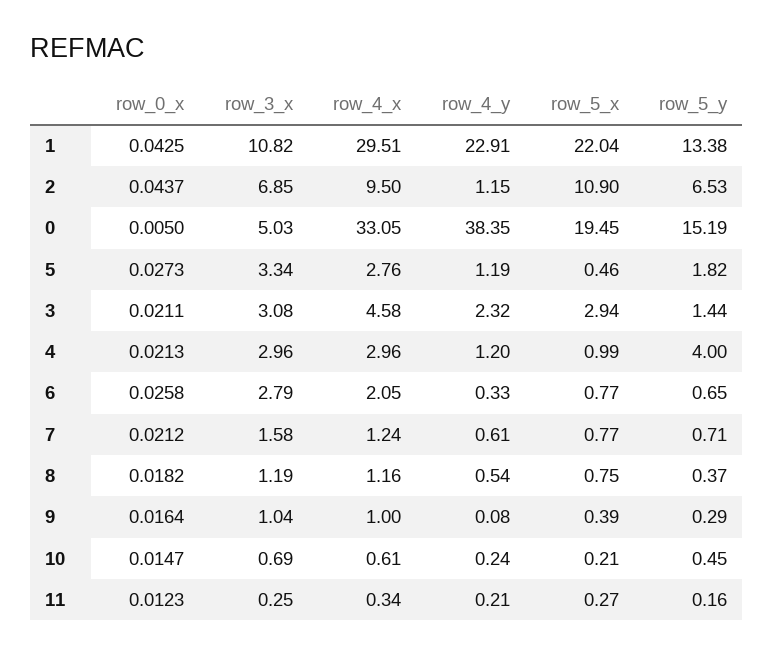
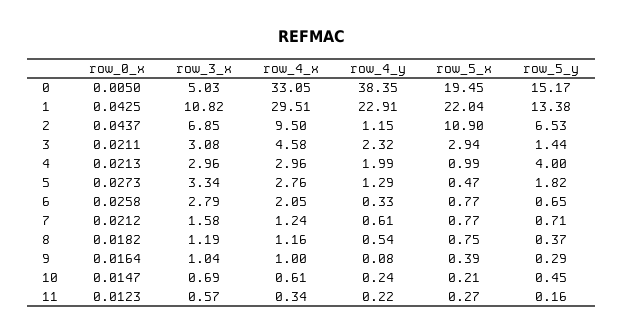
row_5_y, 0: 15.19 -> 15.17
row_4_y, 5: 1.19 -> 1.29
row_5_x, 5: 0.46 -> 0.47
row_4_y, 4: 1.2 -> 1.99
row_3_x, 11: 0.25 -> 0.57
row_4_y, 11: 0.21 -> 0.22

